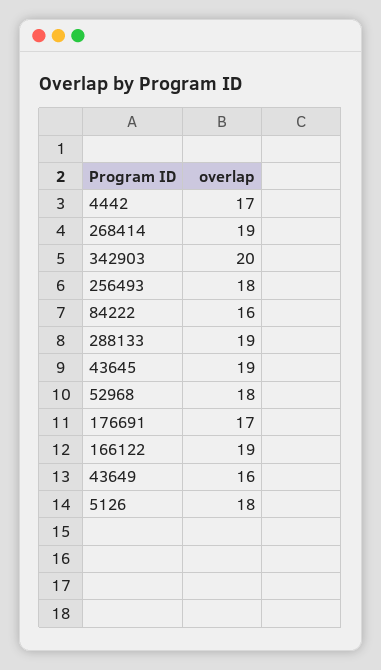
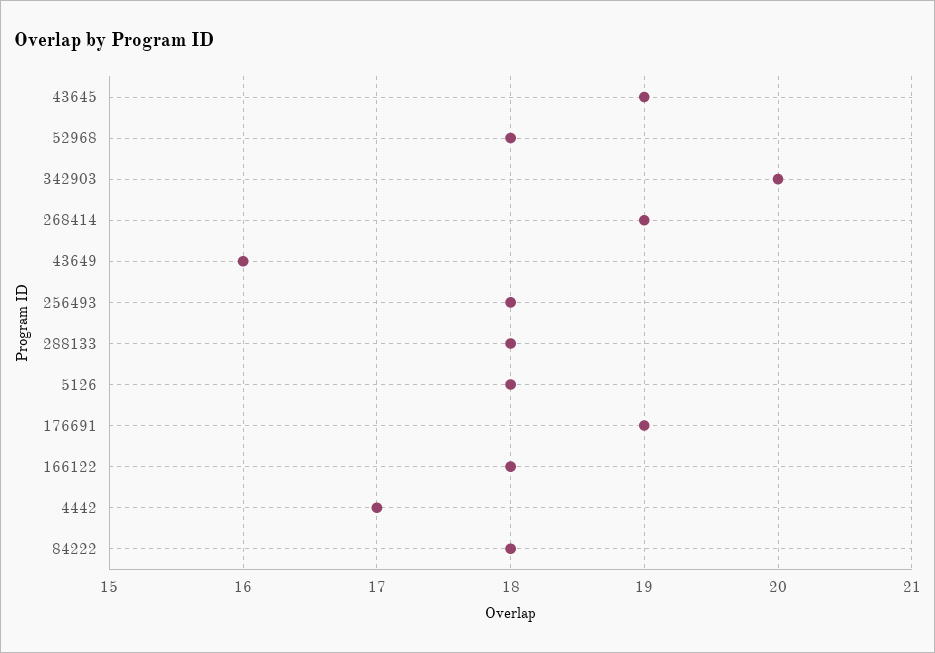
84222: 16 -> 18
288133: 19 -> 18
176691: 17 -> 19
166122: 19 -> 18

